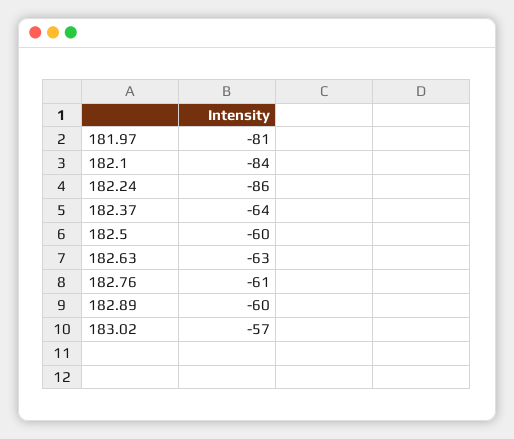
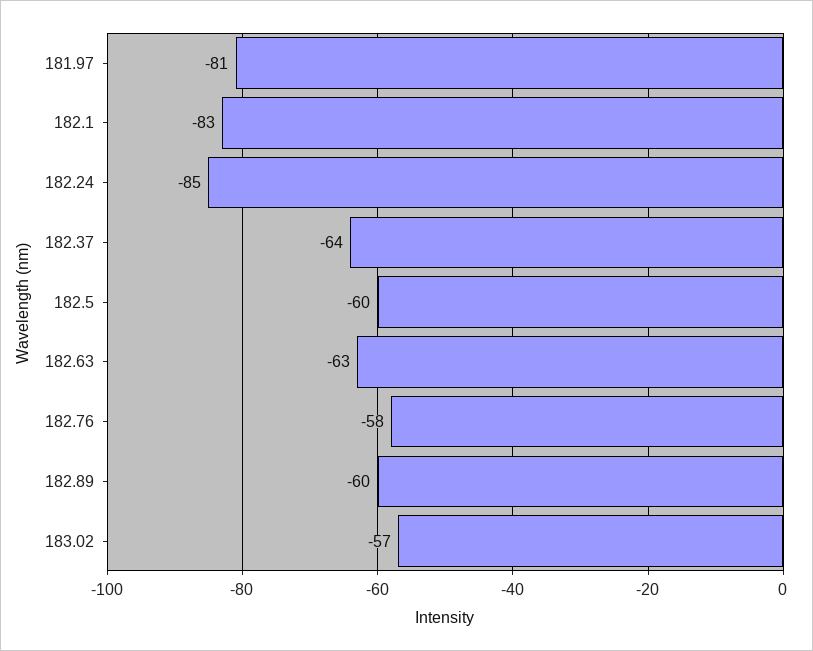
182.1: -84 -> -83
182.24: -86 -> -85
182.76: -61 -> -58

